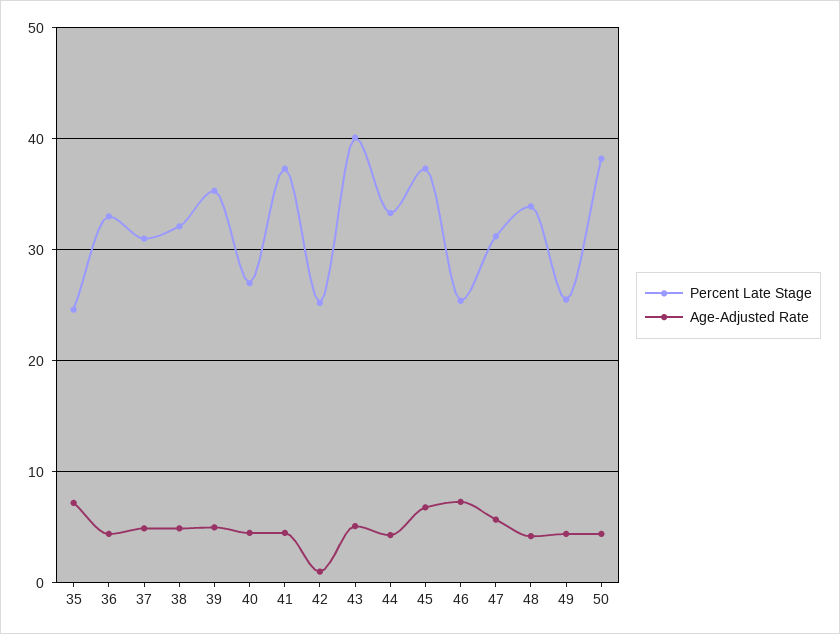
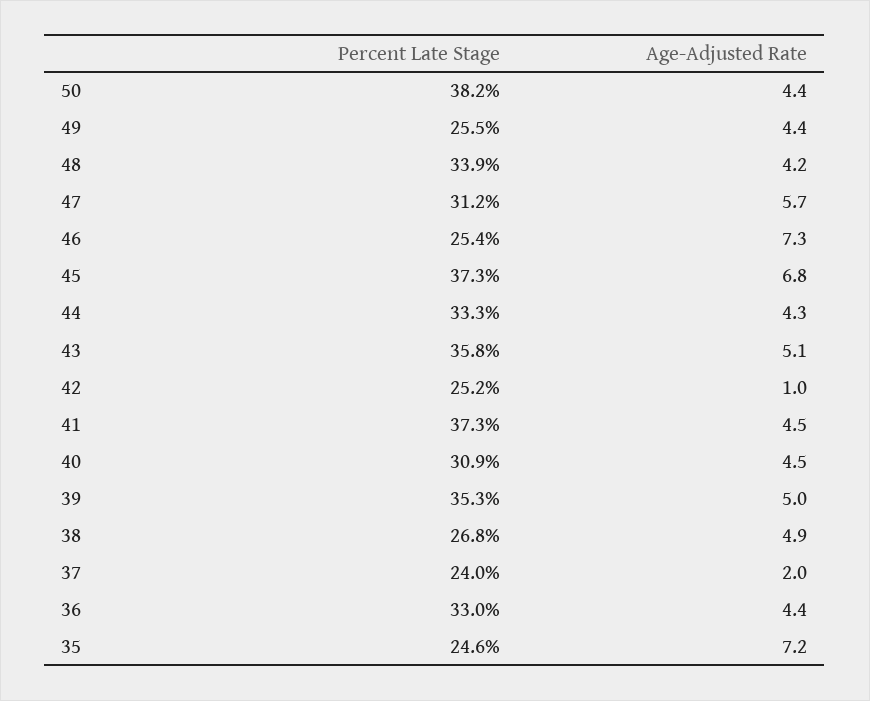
Percent Late Stage, 37: 31 -> 24
Age-Adjusted Rate, 37: 5 -> 2
Percent Late Stage, 38: 32 -> 26.8
Percent Late Stage, 40: 27 -> 30.9
Percent Late Stage, 43: 40 -> 35.8

